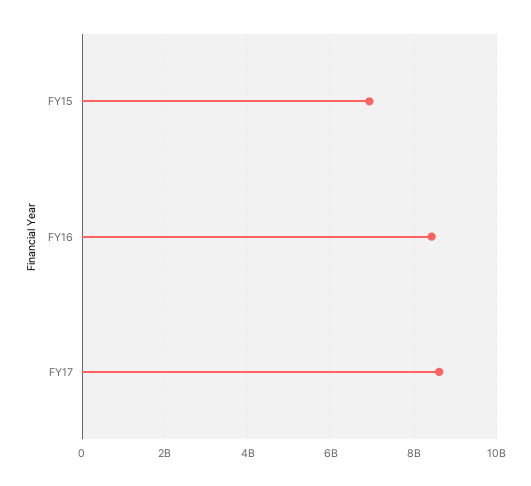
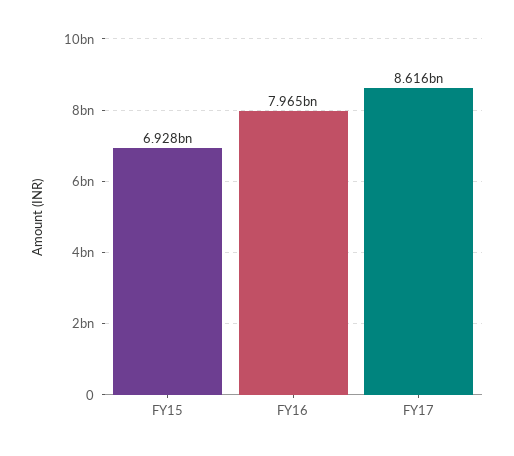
FY16: 8400000000 -> 7965000000

